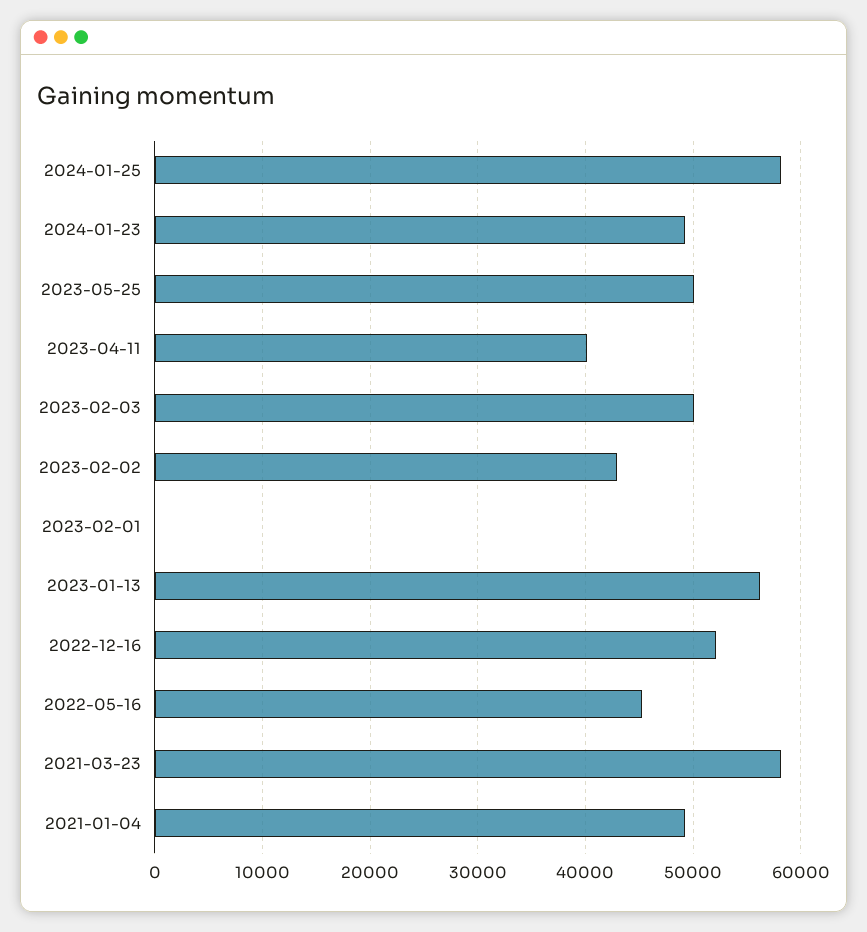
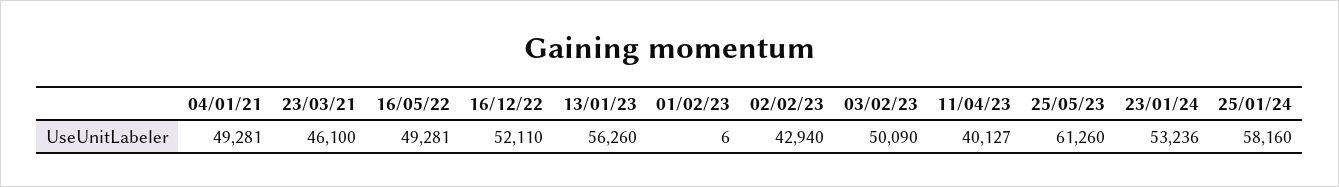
2024-01-23: 49000 -> 53236
2023-05-25: 50000 -> 61260
2022-05-16: 45000 -> 49281
2021-03-23: 58000 -> 46100

